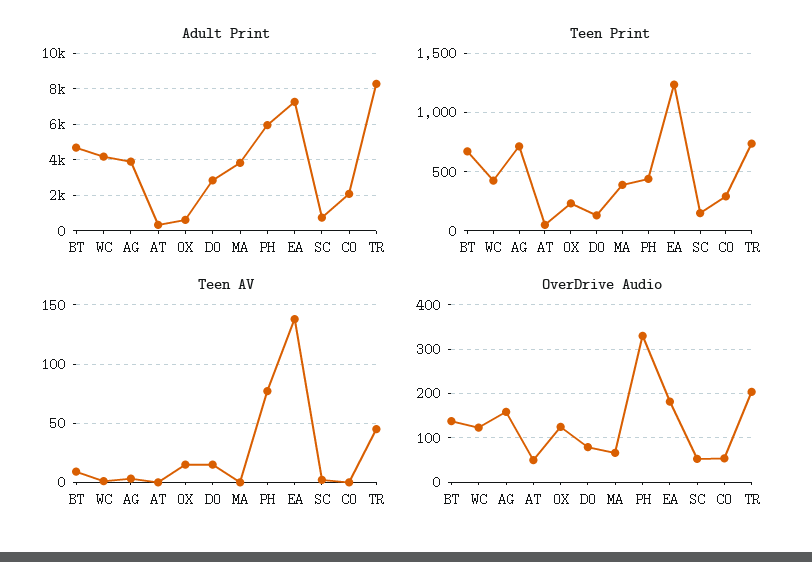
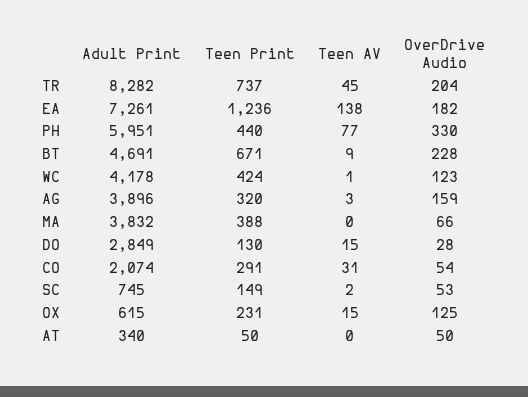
Teen Print, AG: 700 -> 320
Teen AV, CO: 0 -> 31
OverDrive Audio, BT: 140 -> 228
OverDrive Audio, DO: 80 -> 28

